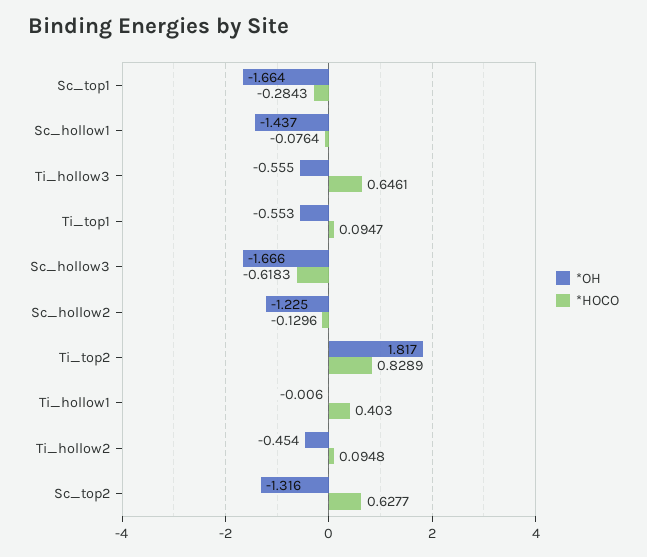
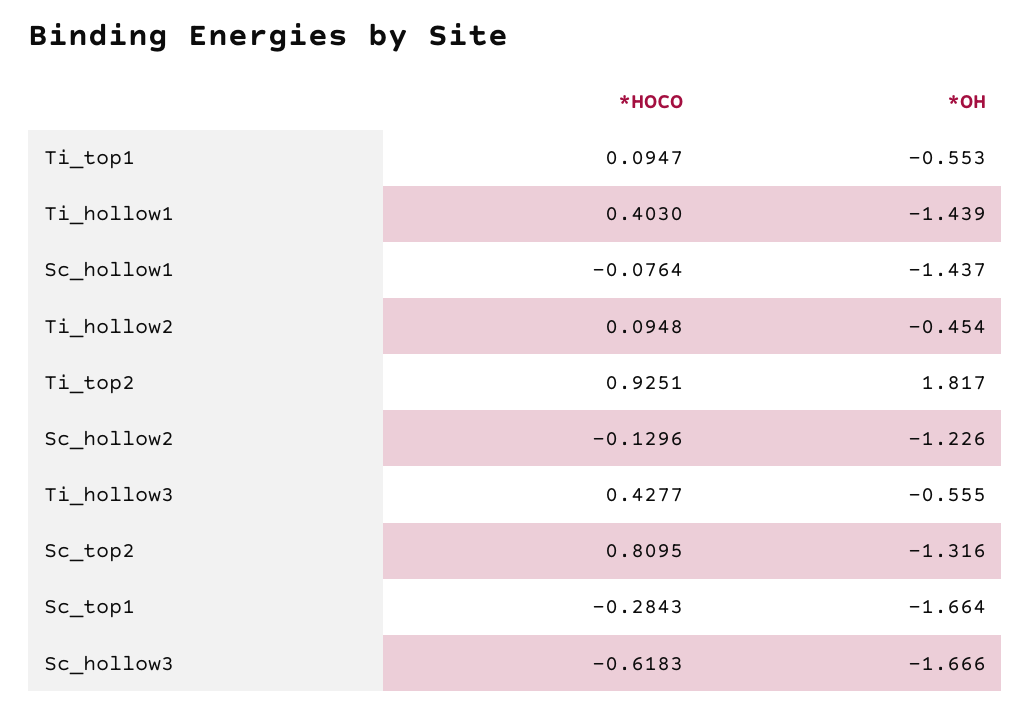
*HOCO, Ti_hollow3: 0.6461 -> 0.4277
*OH, Sc_hollow2: -1.225 -> -1.226
*HOCO, Ti_top2: 0.8289 -> 0.9251
*OH, Ti_hollow1: -0.006 -> -1.439
*HOCO, Sc_top2: 0.6277 -> 0.8095

